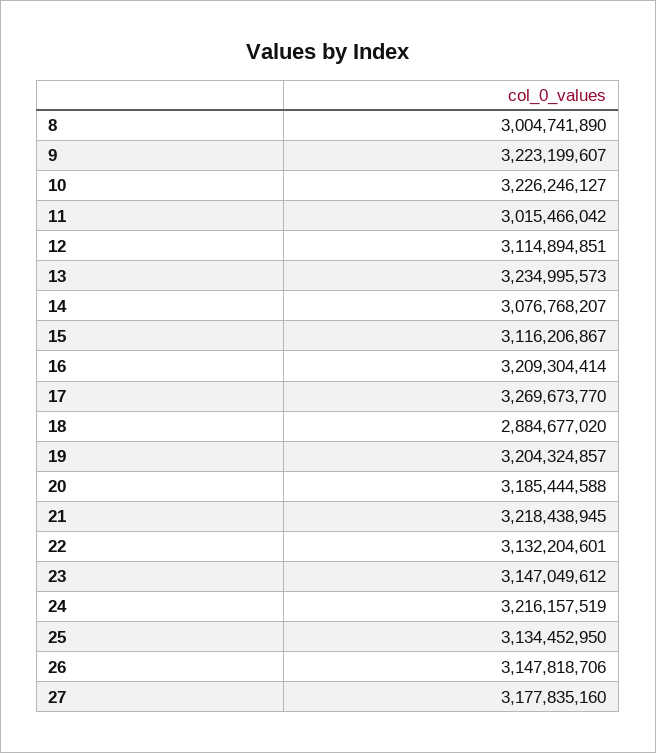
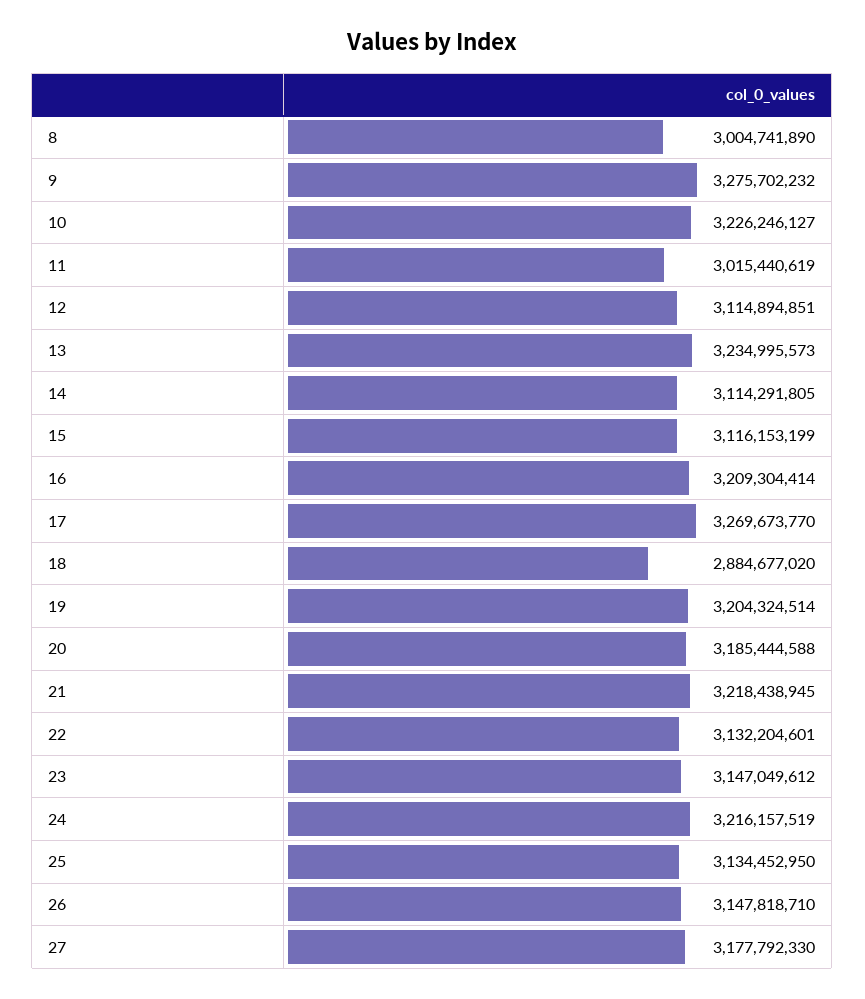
9: 3223199607 -> 3275702232
11: 3015466042 -> 3015440619
14: 3076768207 -> 3114291805
15: 3116206867 -> 3116153199
19: 3204324857 -> 3204324514
26: 3147818706 -> 3147818710
27: 3177835160 -> 3177792330

